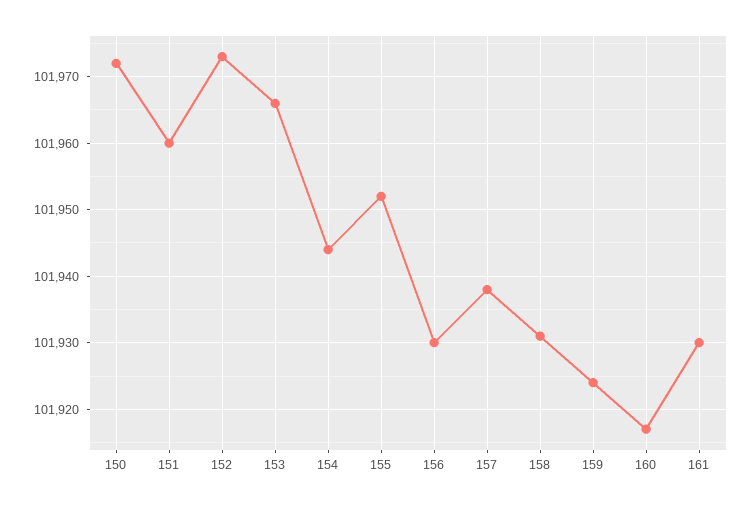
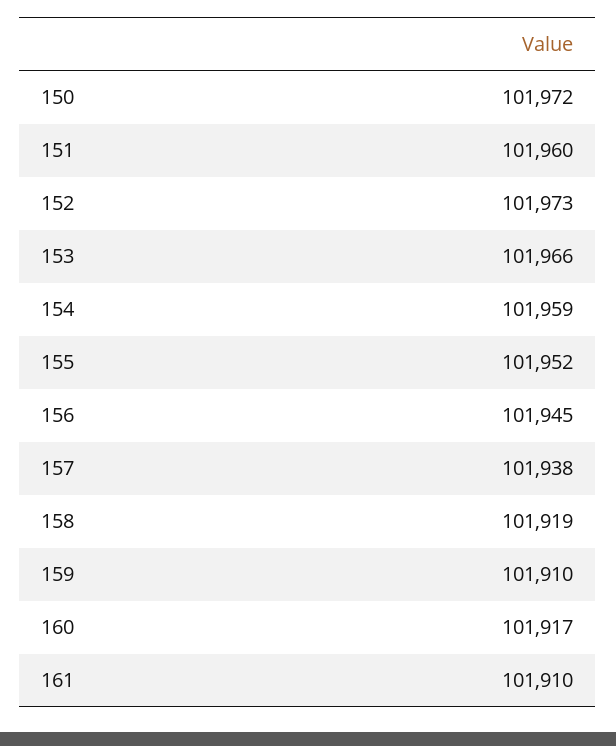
154: 101944 -> 101959
156: 101930 -> 101945
158: 101931 -> 101919
159: 101924 -> 101910
161: 101930 -> 101910

